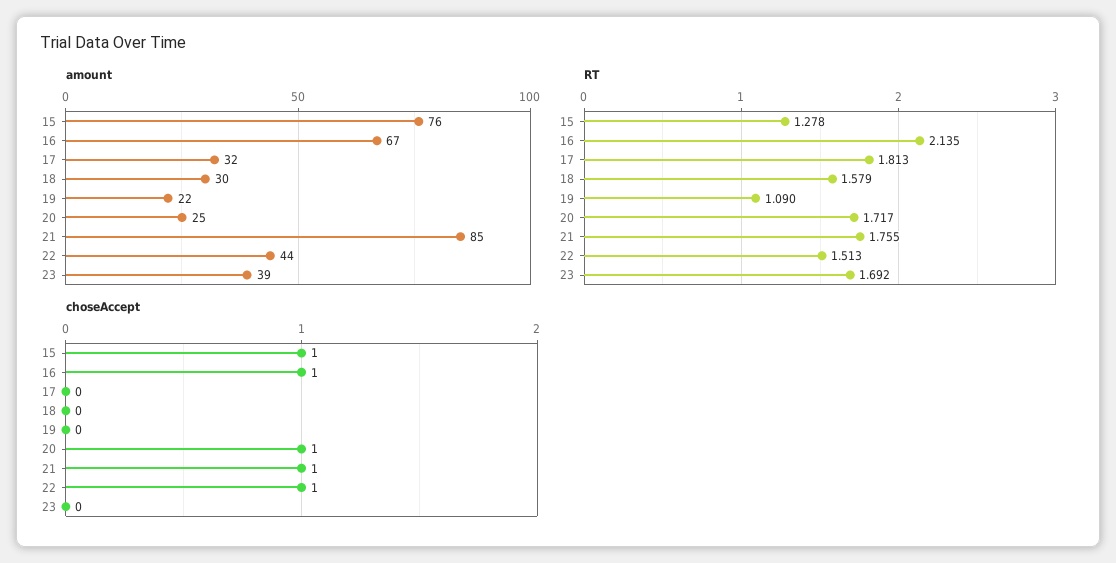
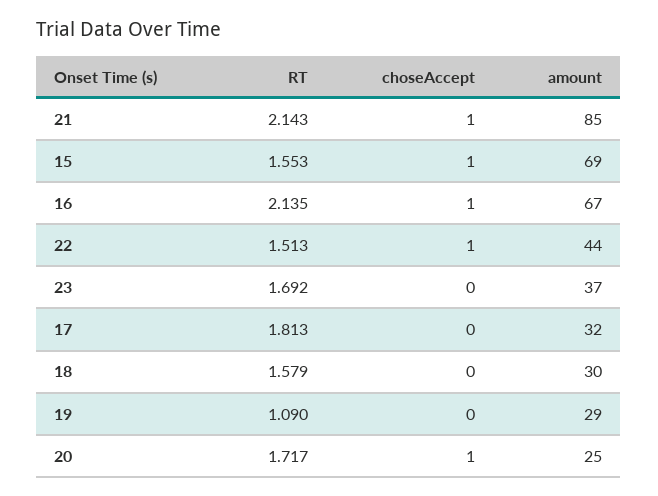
amount, 15: 76 -> 69
amount, 19: 22 -> 29
amount, 23: 39 -> 37
RT, 15: 1.278 -> 1.553
RT, 21: 1.755 -> 2.143

